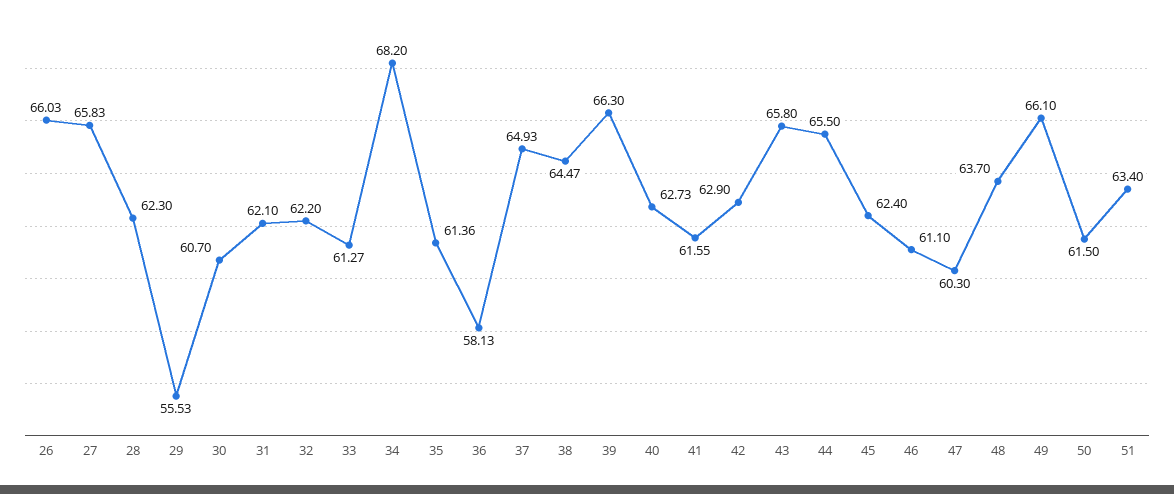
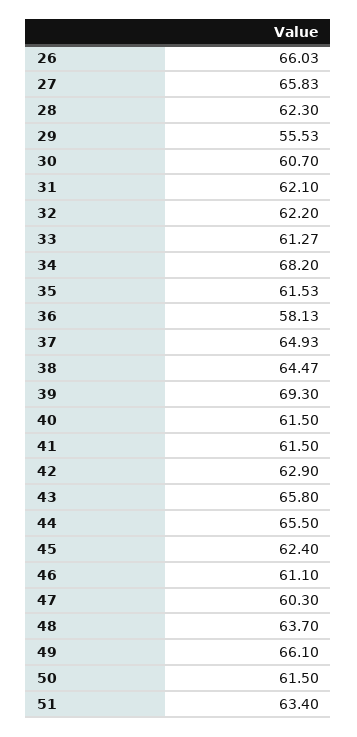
35: 61.36 -> 61.53
39: 66.3 -> 69.3
40: 62.73 -> 61.5
41: 61.55 -> 61.5

